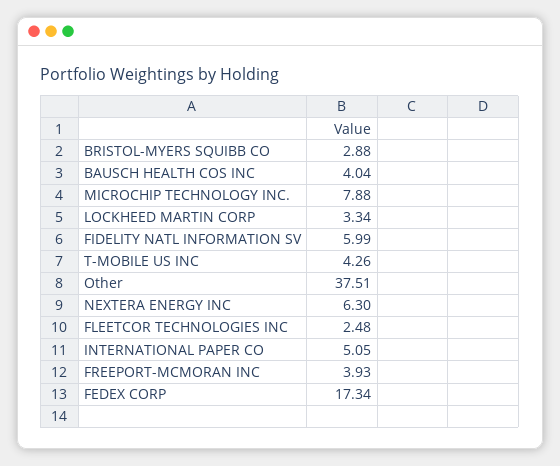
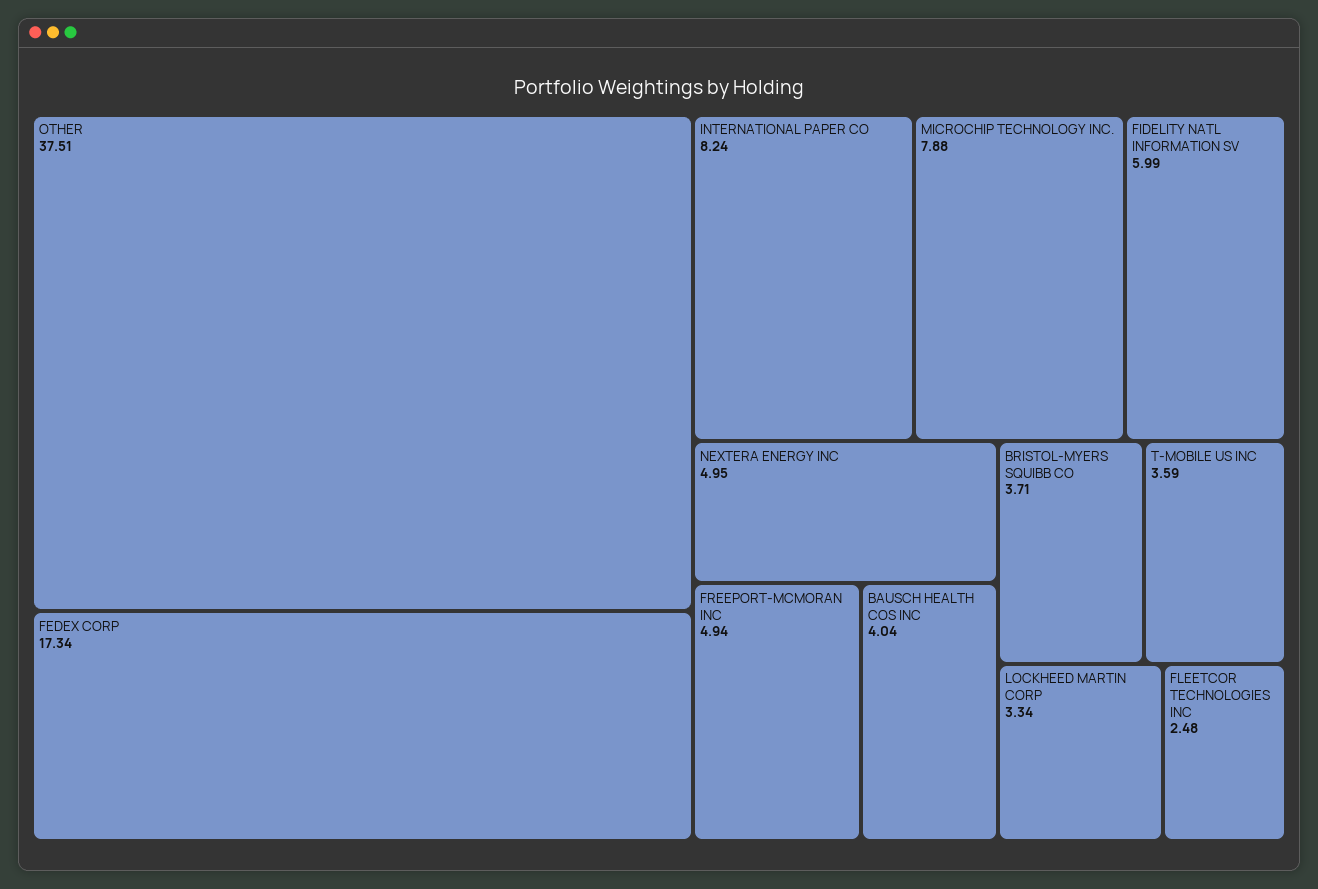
BRISTOL-MYERS SQUIBB CO: 2.88 -> 3.71
T-MOBILE US INC: 4.26 -> 3.59
NEXTERA ENERGY INC: 6.3 -> 4.95
INTERNATIONAL PAPER CO: 5.05 -> 8.24
FREEPORT-MCMORAN INC: 3.93 -> 4.94

